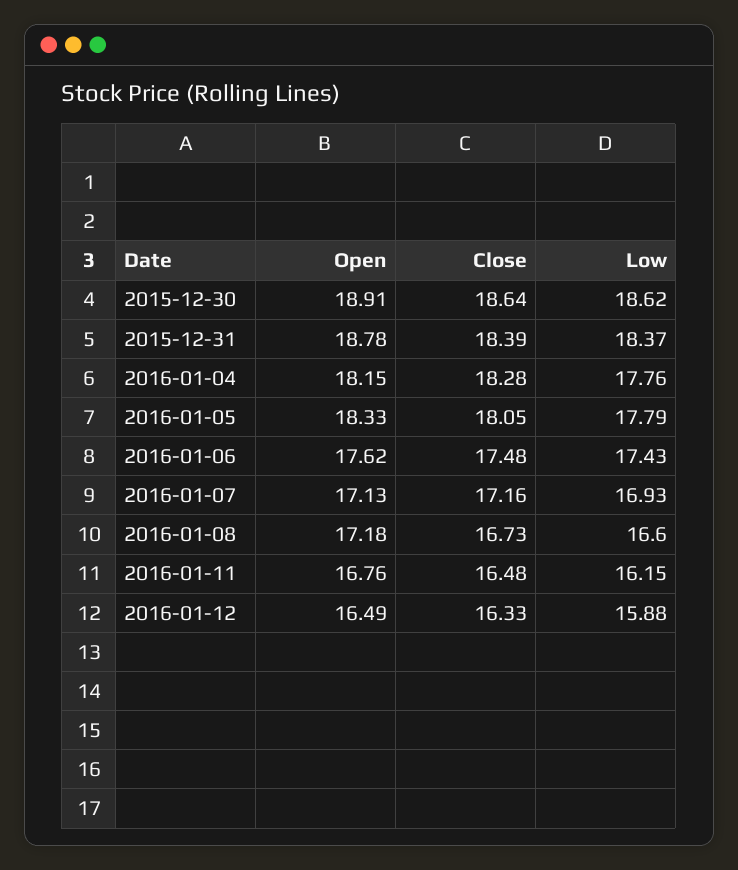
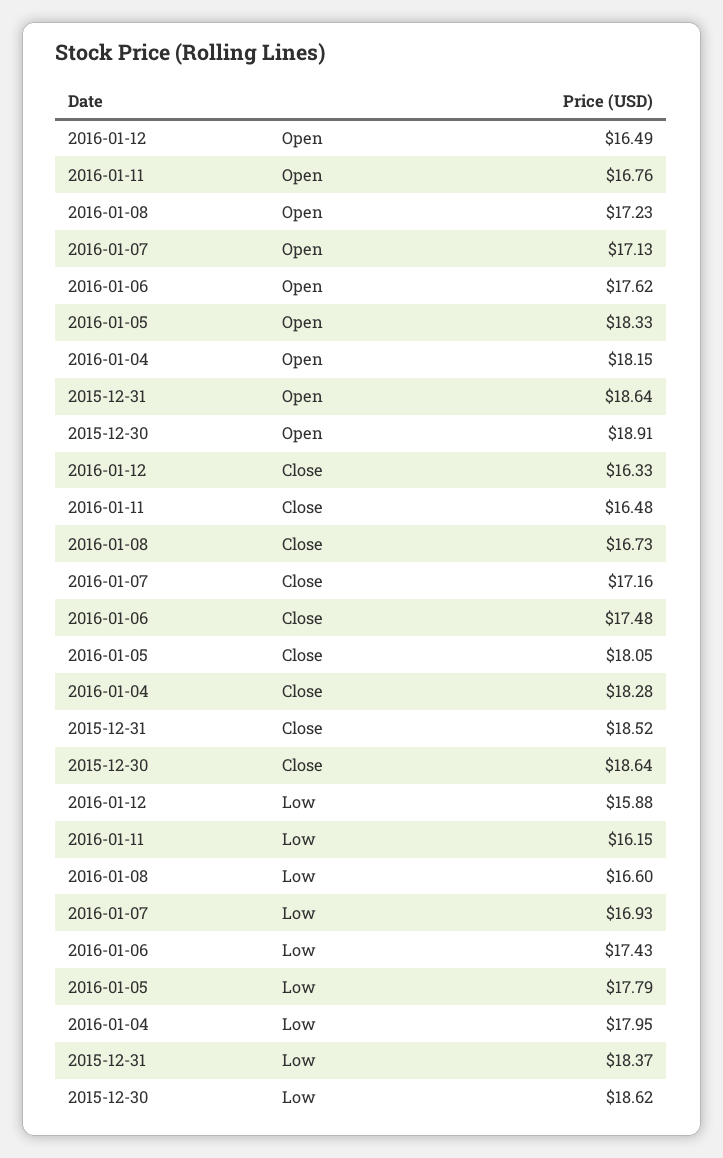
Open, 2015-12-31: 18.78 -> 18.64
Close, 2015-12-31: 18.39 -> 18.52
Low, 2016-01-04: 17.76 -> 17.95
Open, 2016-01-08: 17.18 -> 17.23

